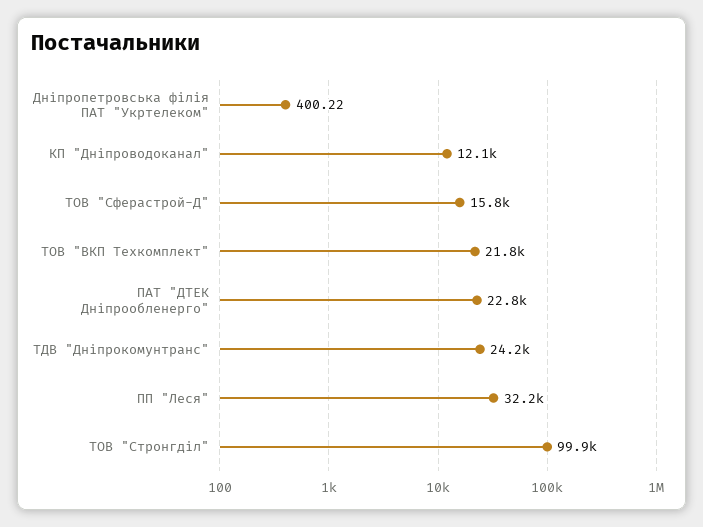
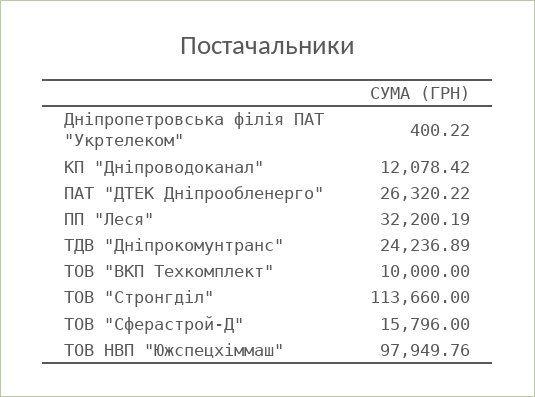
ТОВ "ВКП Техкомплект": 21800 -> 10000
ПАТ "ДТЕК Дніпрообленерго": 22800 -> 26320.22
ТОВ "Стронгділ": 99900 -> 113660
ТОВ НВП "Южспецхіммаш": none -> 97949.76

